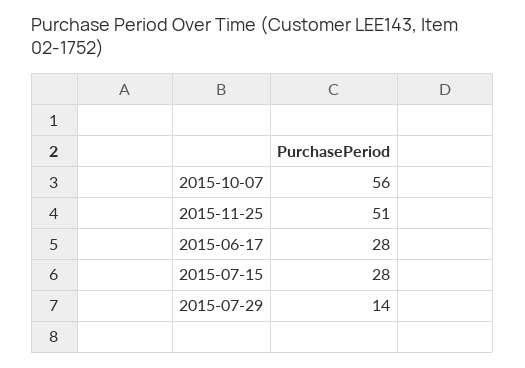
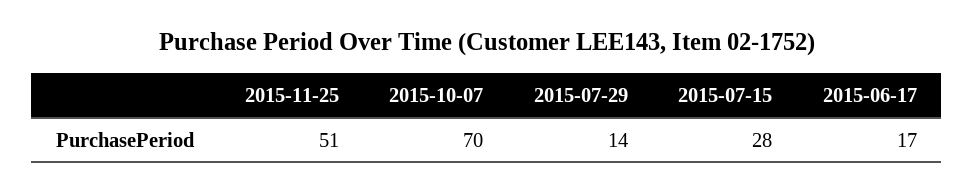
2015-10-07: 56 -> 70
2015-06-17: 28 -> 17

